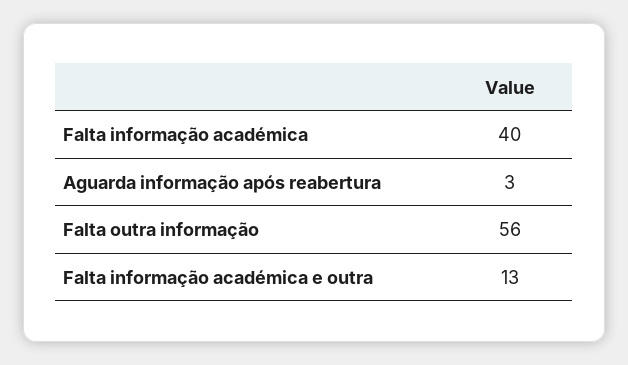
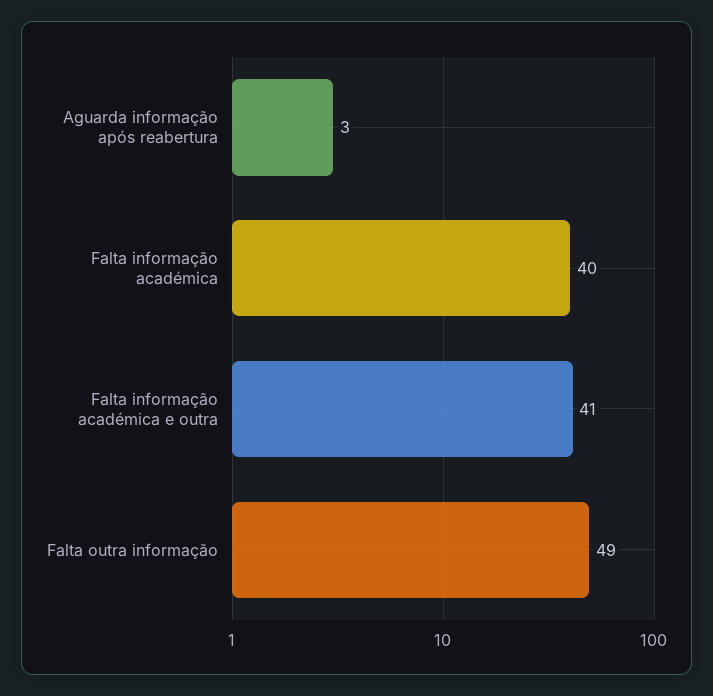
Falta outra informação: 56 -> 49
Falta informação académica e outra: 13 -> 41

